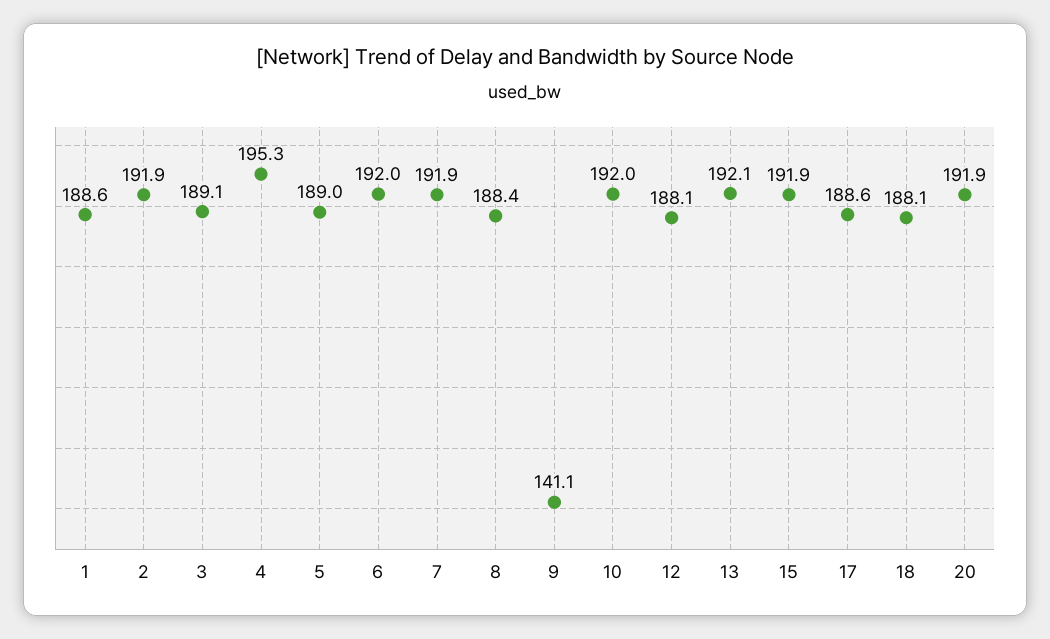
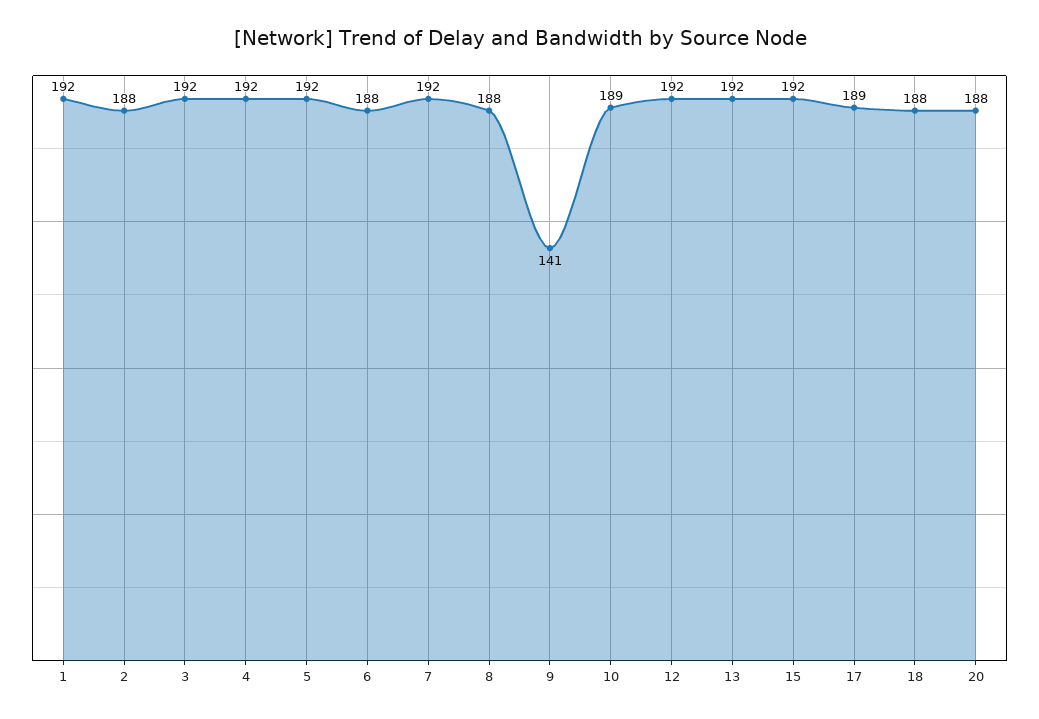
1: 188.6 -> 192
2: 191.9 -> 188
3: 189.1 -> 192
4: 195.3 -> 192
5: 189 -> 192
6: 192 -> 188
10: 192 -> 189
12: 188.1 -> 192
20: 191.9 -> 188

